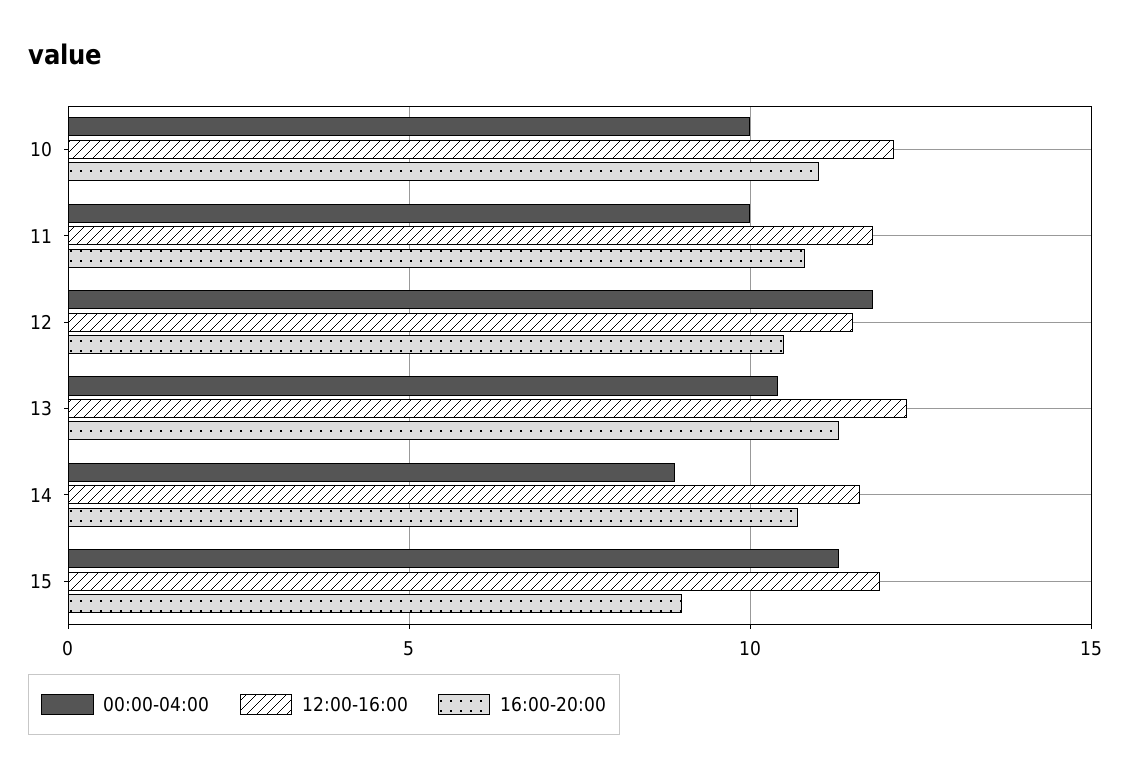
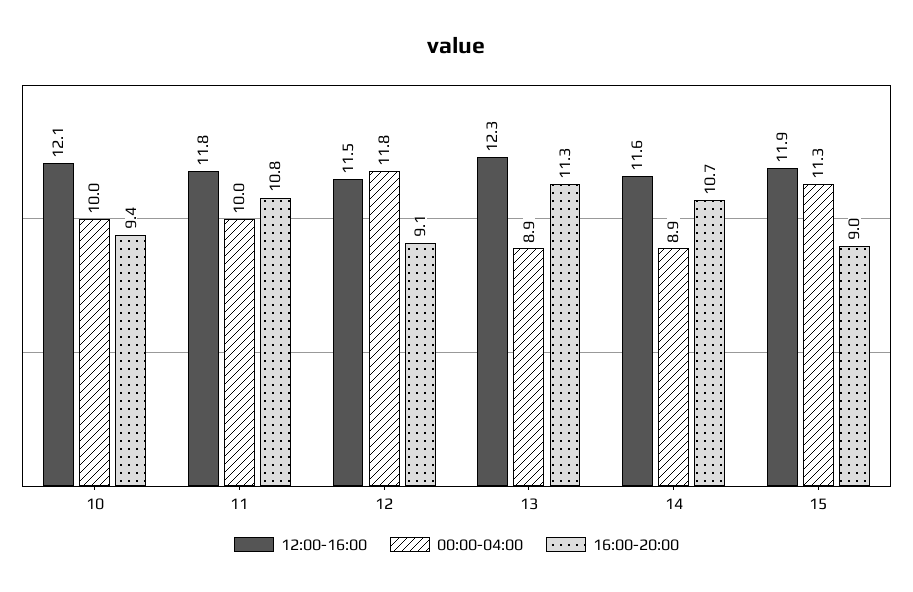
16:00-20:00, 10: 11 -> 9.4
16:00-20:00, 12: 10.5 -> 9.1
00:00-04:00, 13: 10.5 -> 8.9

